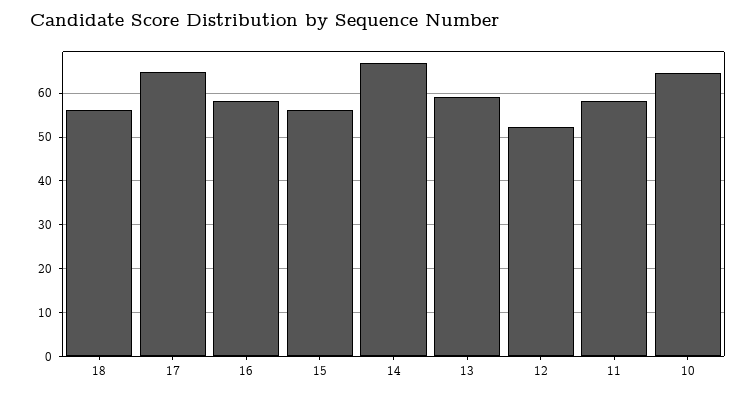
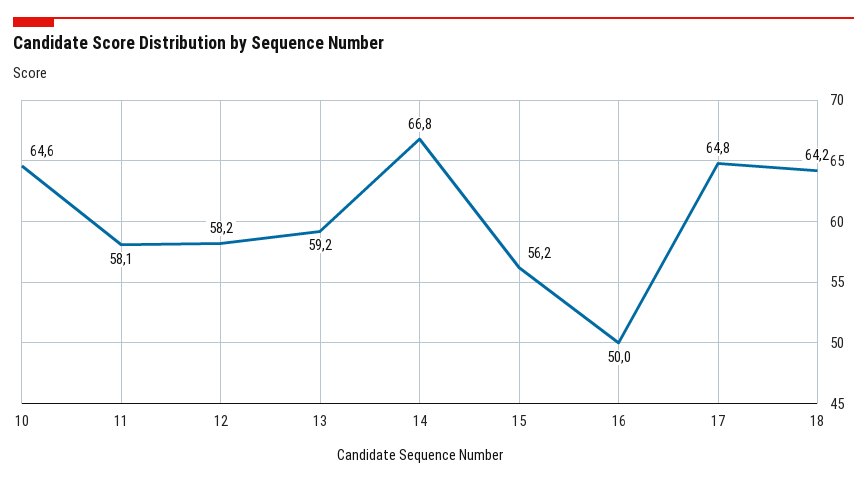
18: 56 -> 64.2
16: 58 -> 50
12: 52 -> 58.2

